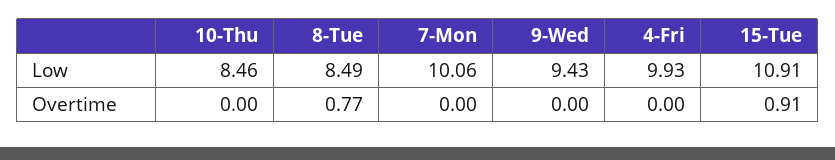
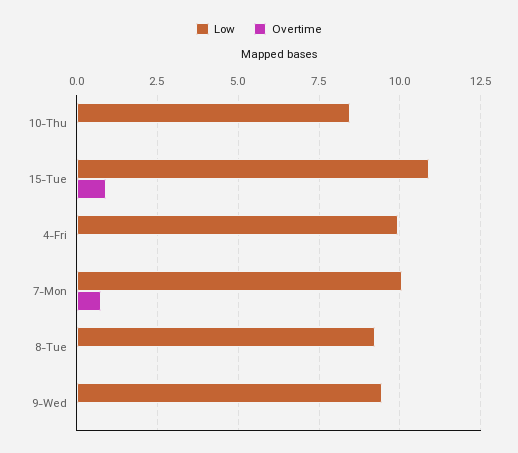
Low, 8-Tue: 8.49 -> 9.25
Overtime, 8-Tue: 0.77 -> 0
Overtime, 7-Mon: 0 -> 0.75

